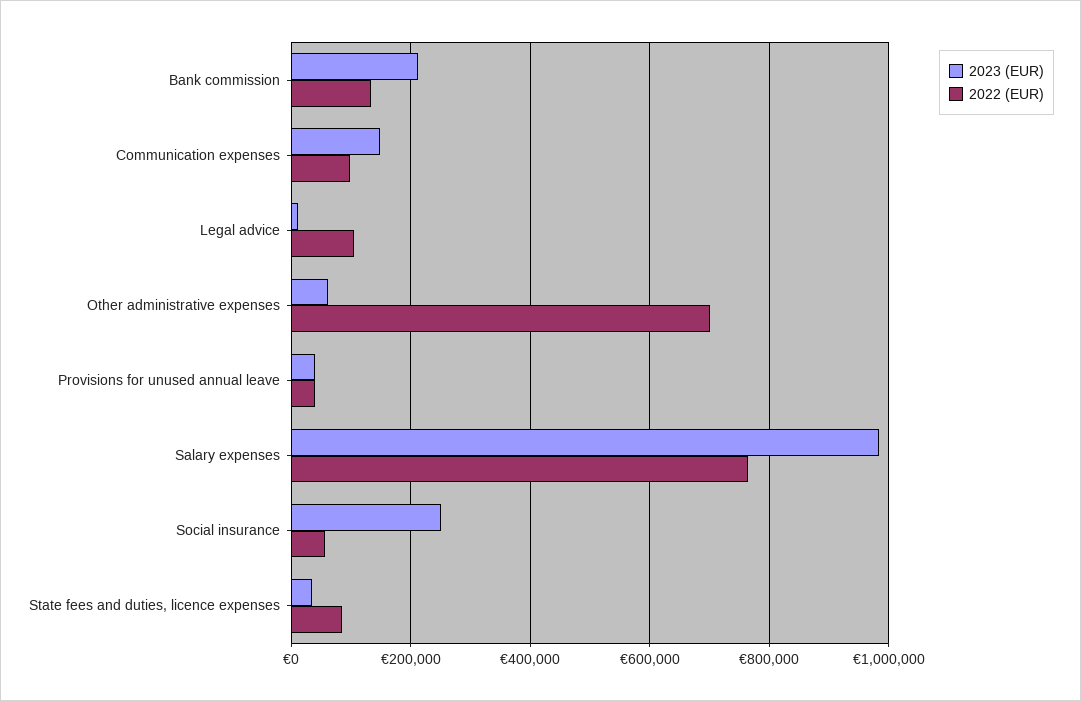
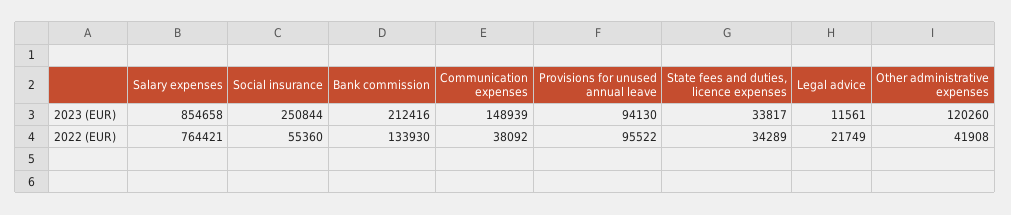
2022 (EUR), Communication expenses: 100000 -> 38092
2022 (EUR), Legal advice: 100000 -> 21749
2023 (EUR), Other administrative expenses: 60000 -> 120260
2022 (EUR), Other administrative expenses: 700000 -> 41908
2023 (EUR), Provisions for unused annual leave: 40000 -> 94130
2022 (EUR), Provisions for unused annual leave: 40000 -> 95522
2023 (EUR), Salary expenses: 980000 -> 854658
2022 (EUR), State fees and duties, licence expenses: 80000 -> 34289

